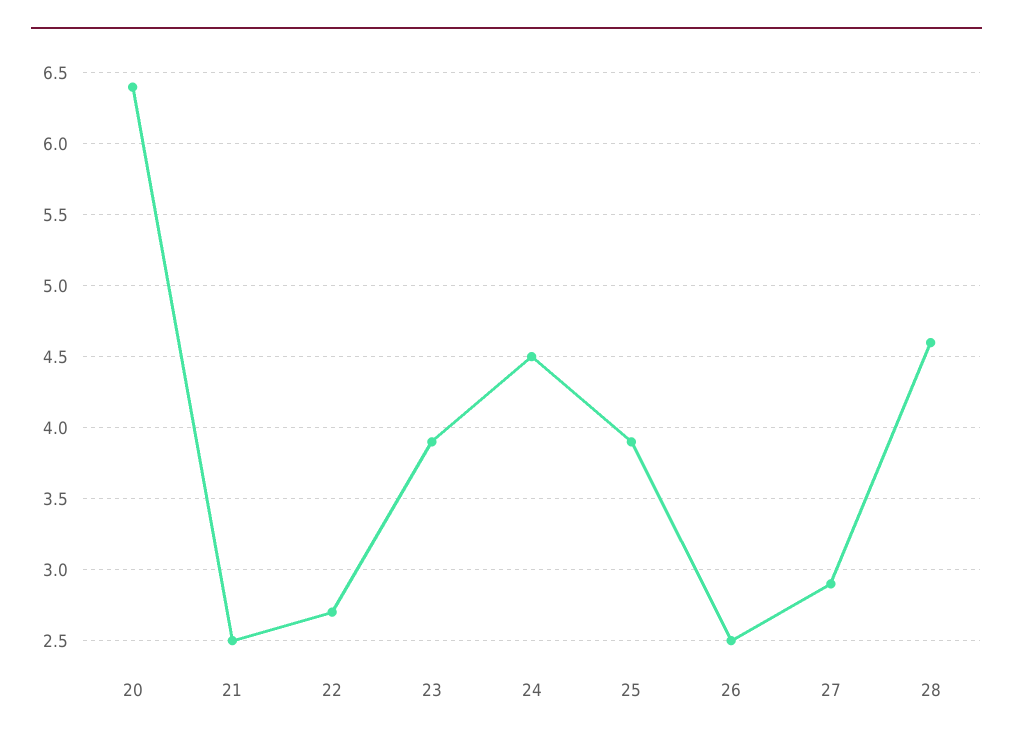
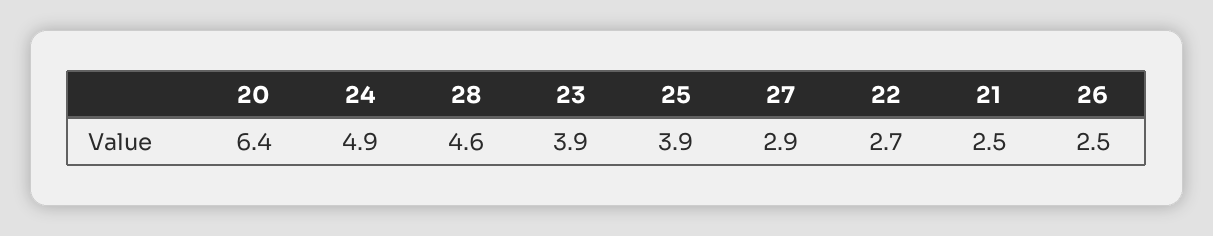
24: 4.5 -> 4.9

